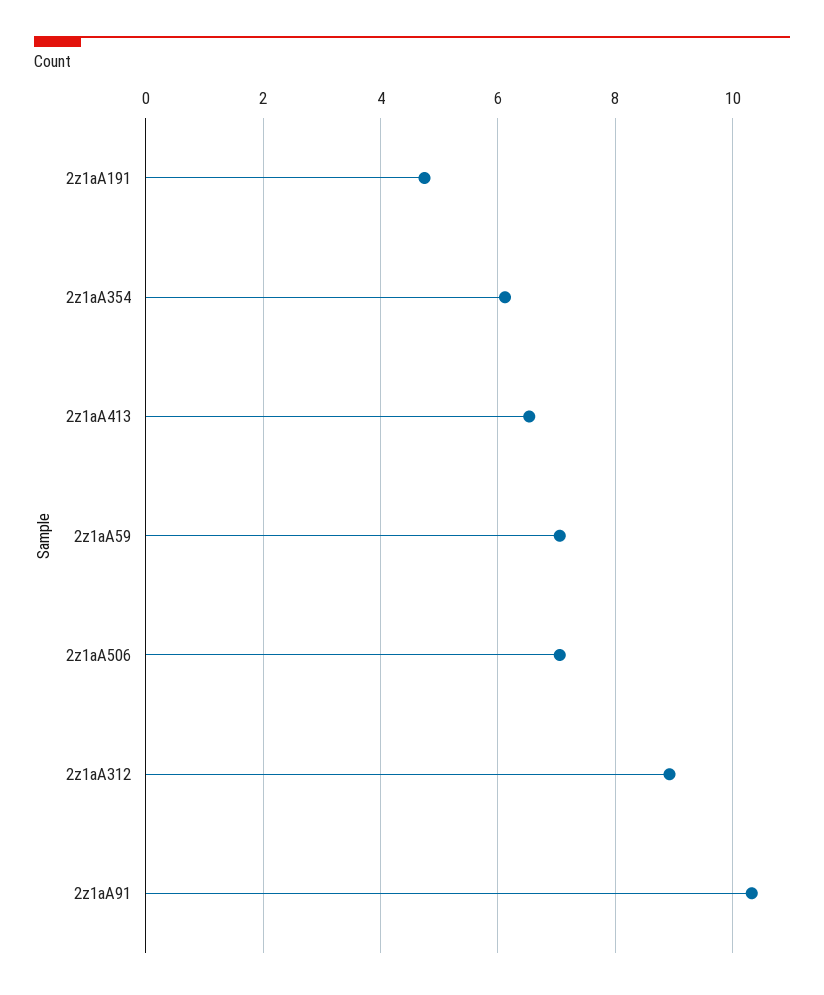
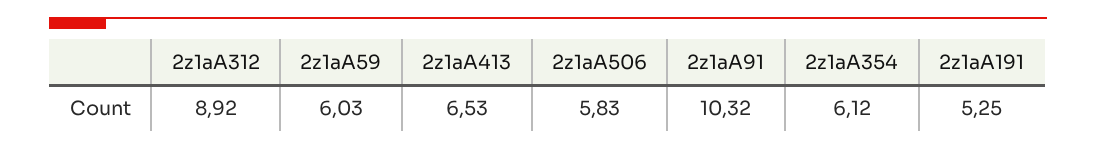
2z1aA191: 4.8 -> 5.25
2z1aA59: 7 -> 6.03
2z1aA506: 7 -> 5.83

